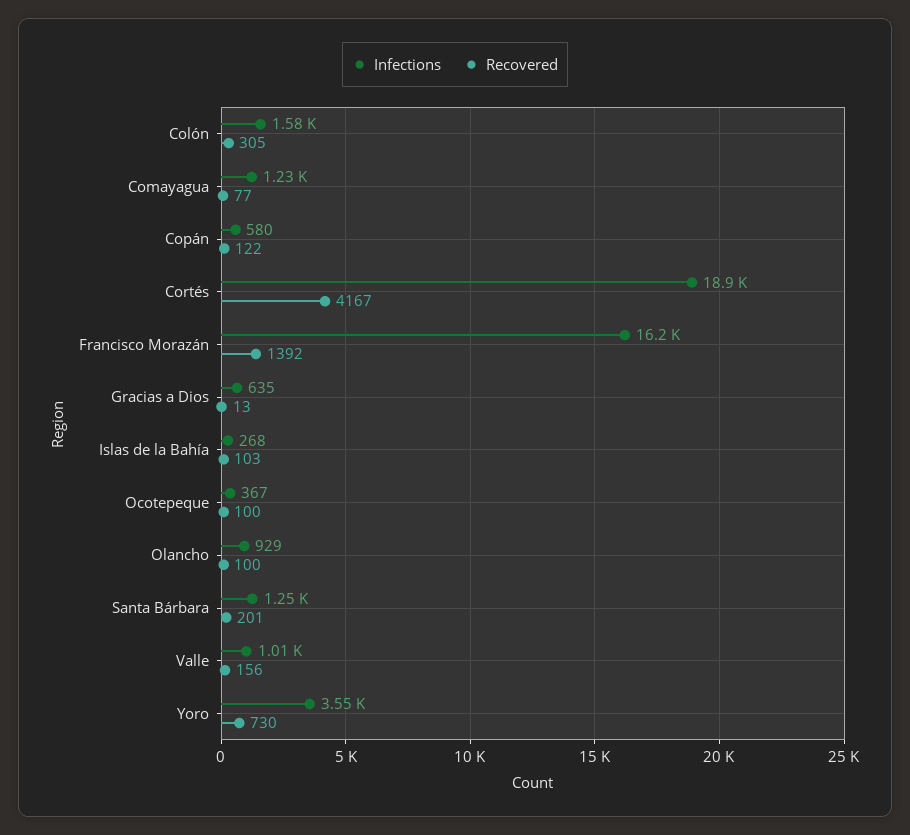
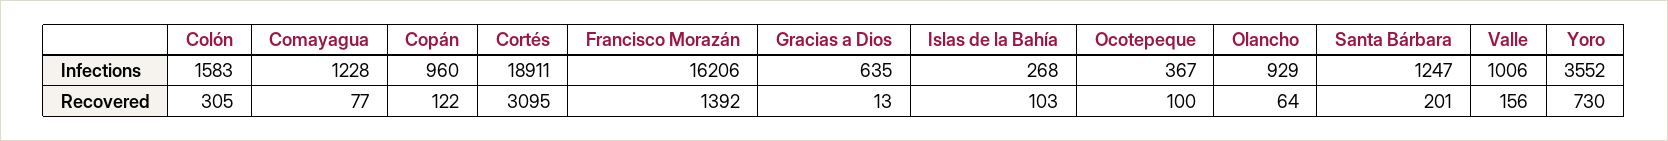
Infections, Copán: 580 -> 960
Recovered, Cortés: 4167 -> 3095
Recovered, Olancho: 100 -> 64

